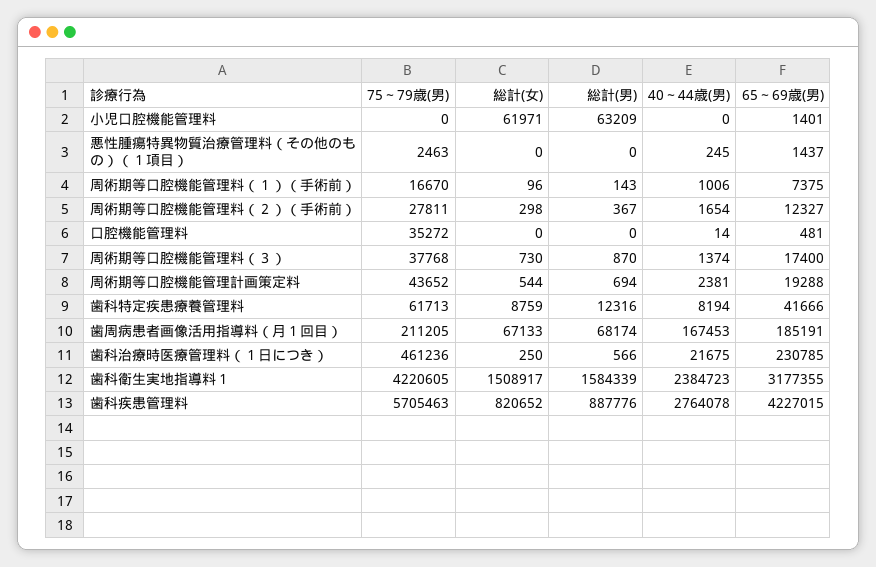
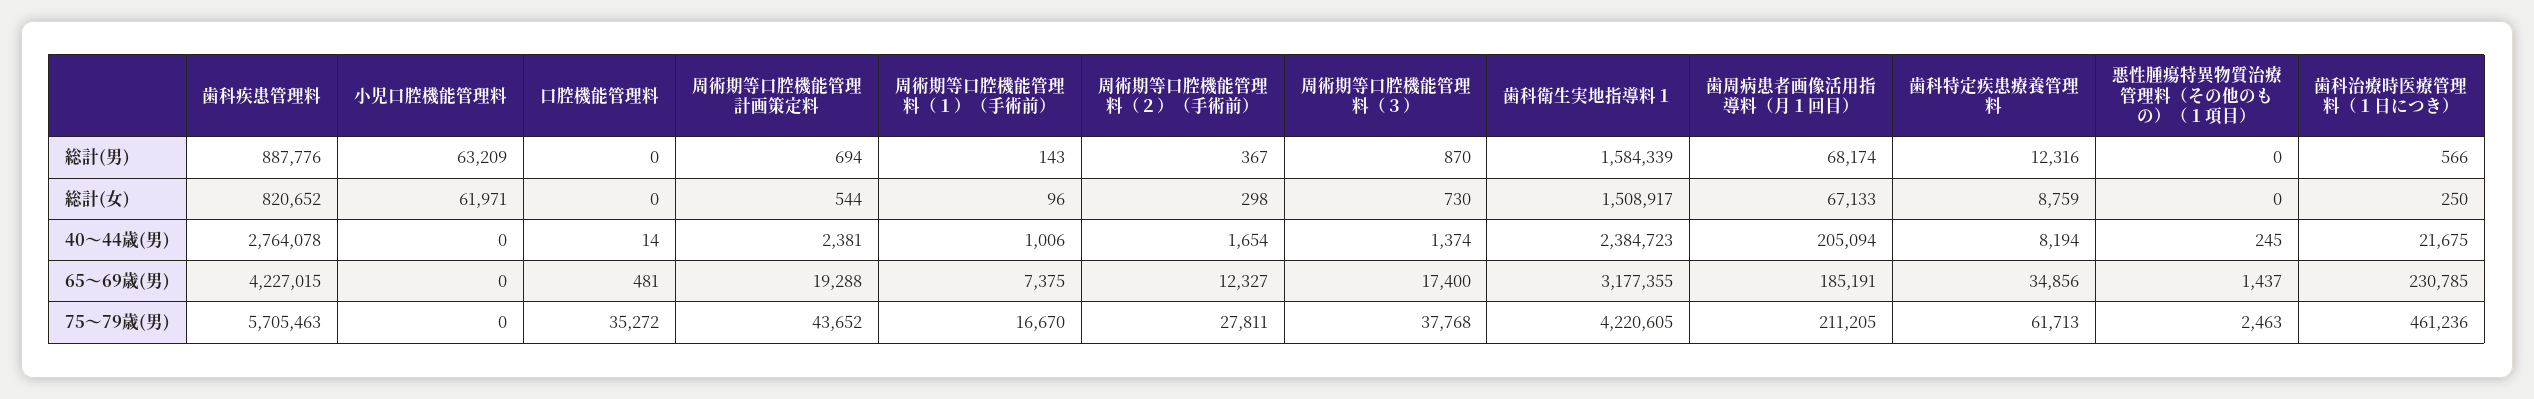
65～69歳(男), 小児口腔機能管理料: 1401 -> 0
65～69歳(男), 歯科特定疾患療養管理料: 41666 -> 34856
40～44歳(男), 歯周病患者画像活用指導料（月１回目）: 167453 -> 205094

